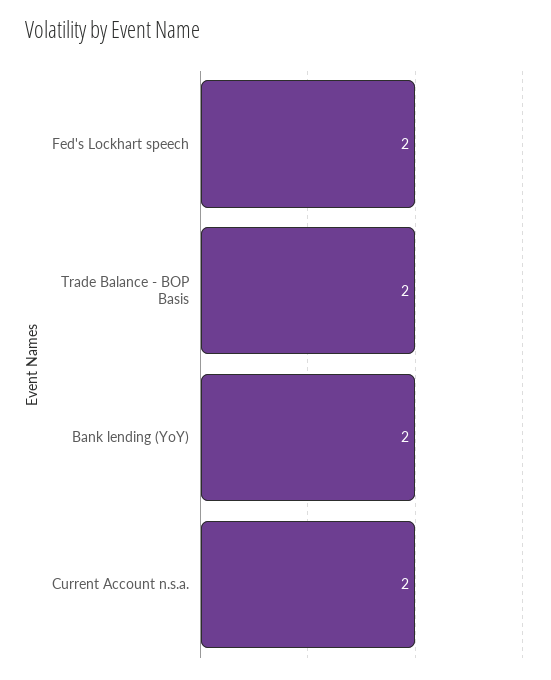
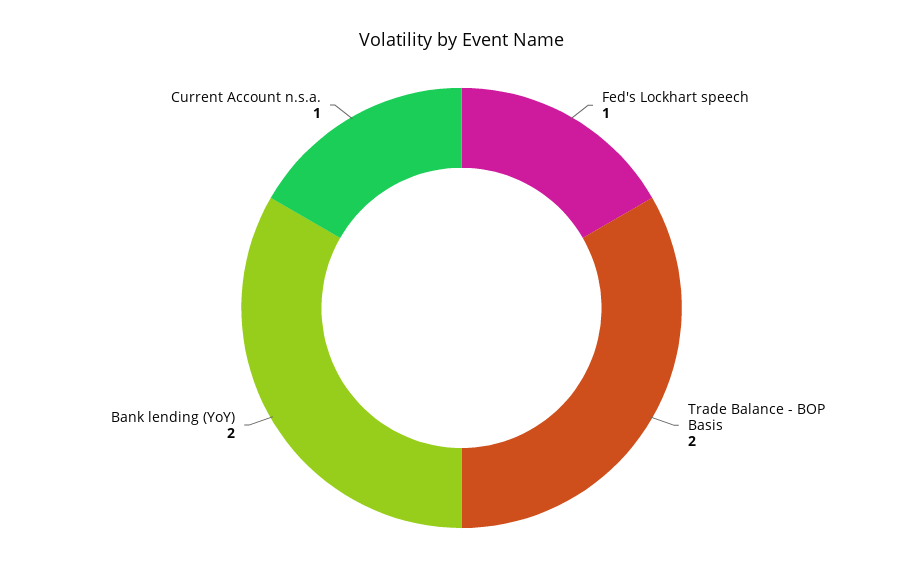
Fed's Lockhart speech: 2 -> 1
Current Account n.s.a.: 2 -> 1

